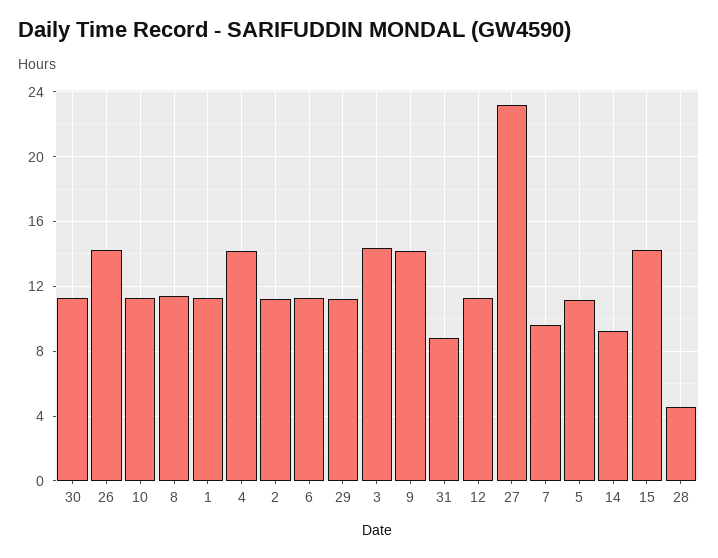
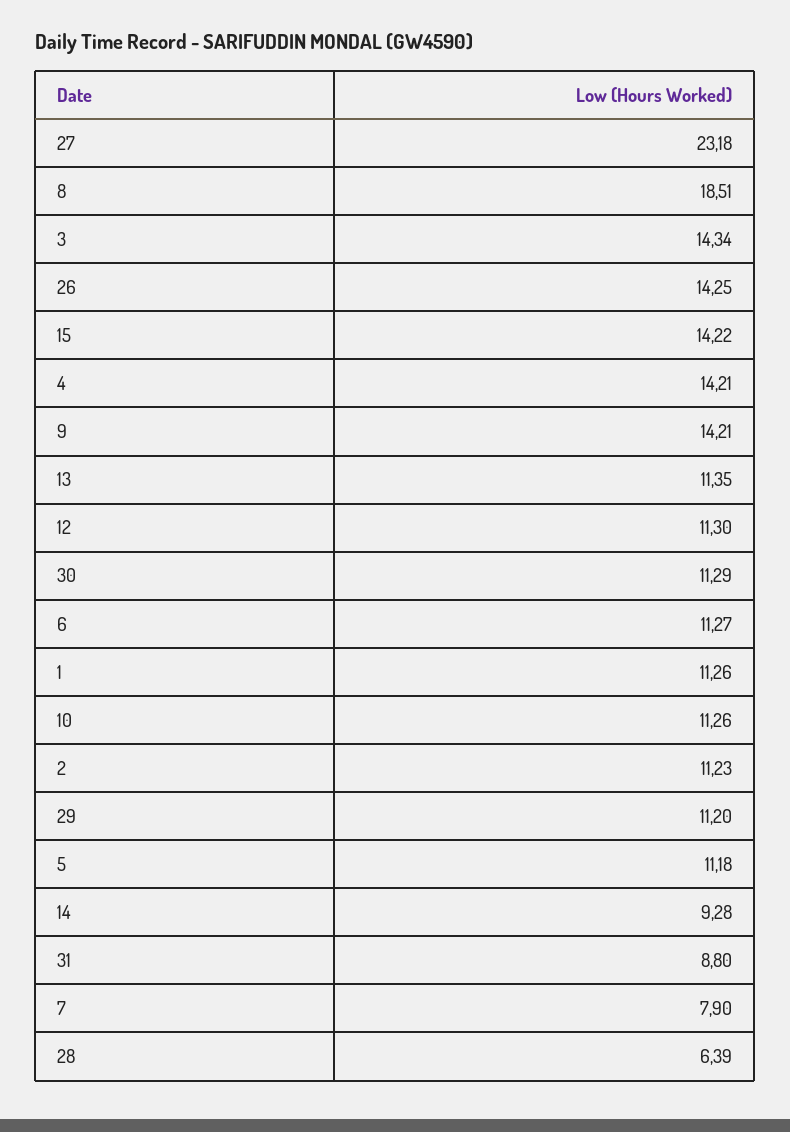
8: 11.5 -> 18.51
7: 9.5 -> 7.9
28: 4.5 -> 6.39
13: none -> 11.35

